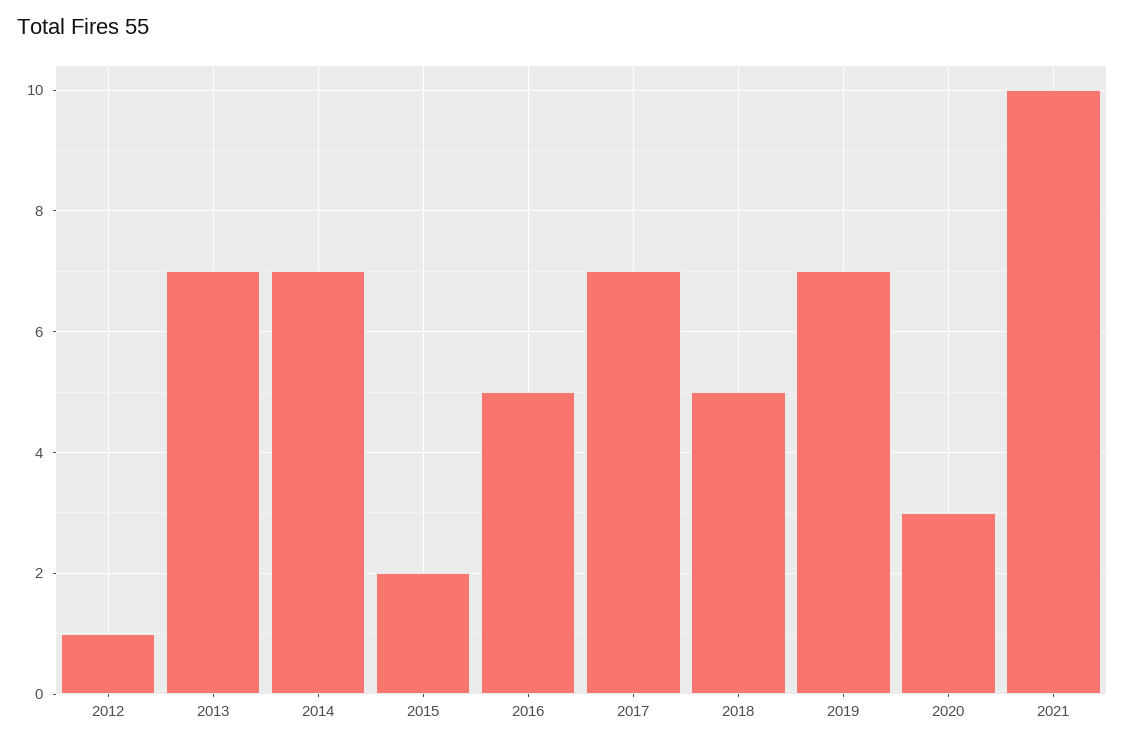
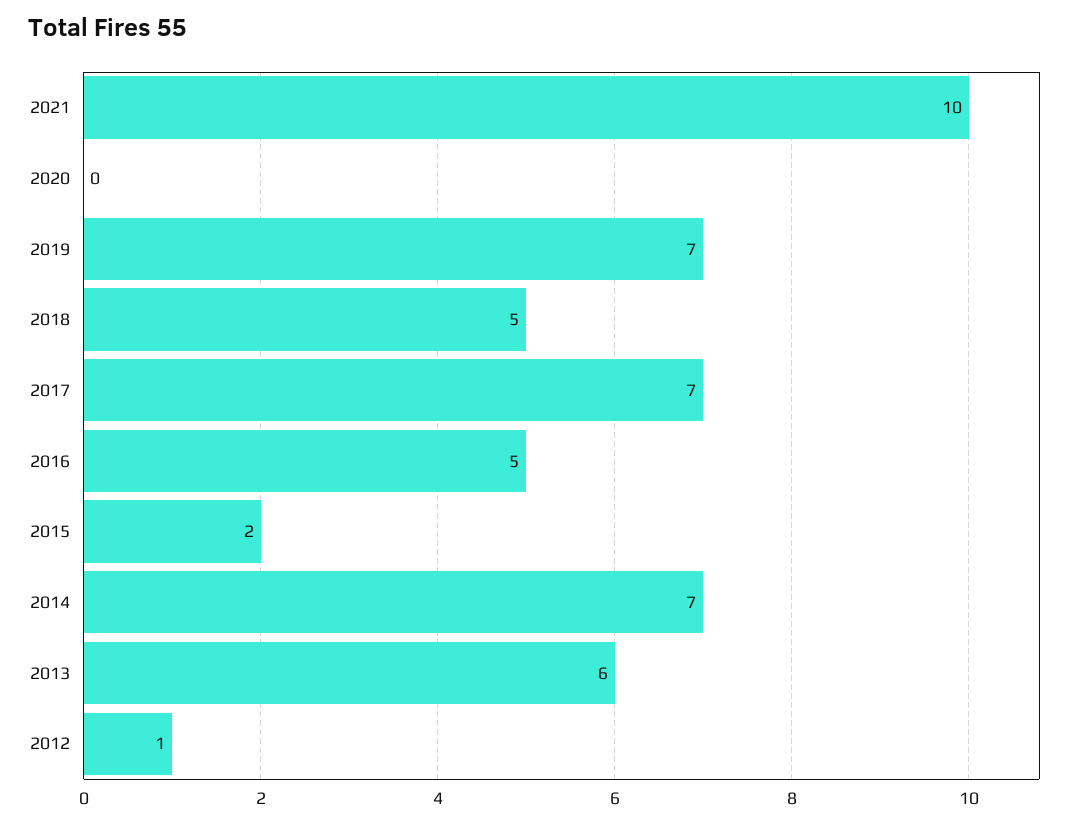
2013: 7 -> 6
2020: 3 -> 0

